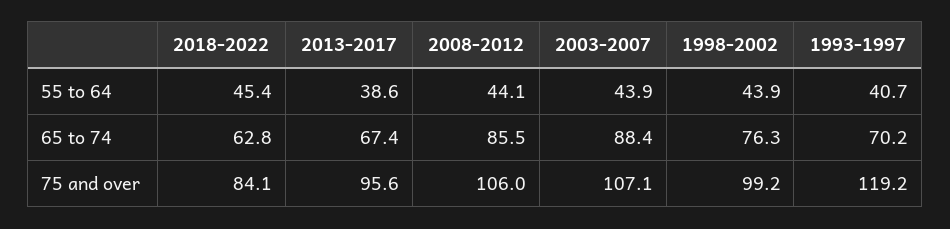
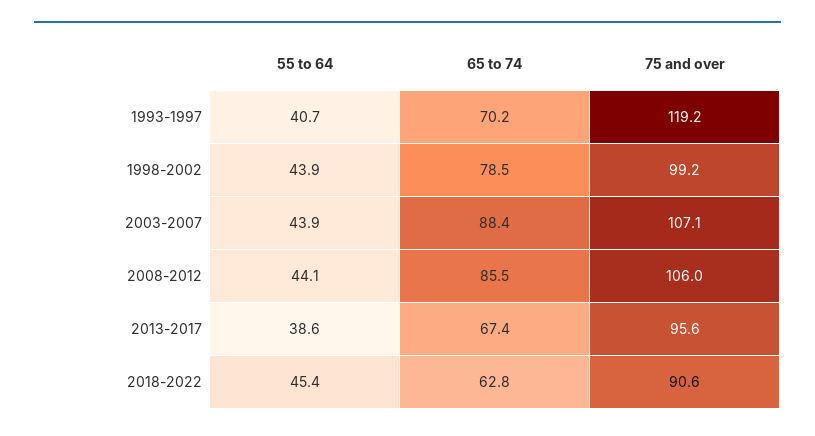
1998-2002, 65 to 74: 76.3 -> 78.5
2018-2022, 75 and over: 84.1 -> 90.6

